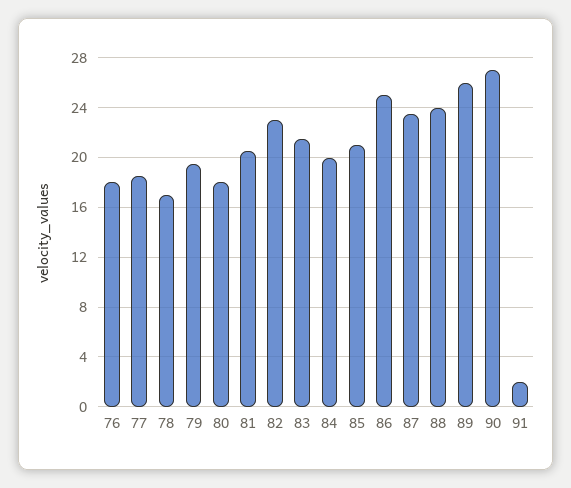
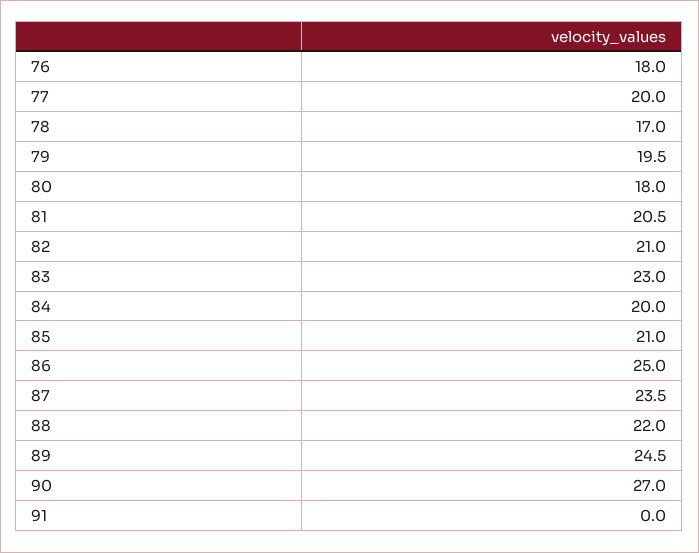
77: 18.5 -> 20
82: 23 -> 21
83: 21.5 -> 23
88: 24 -> 22
89: 26 -> 24.5
91: 2 -> 0

